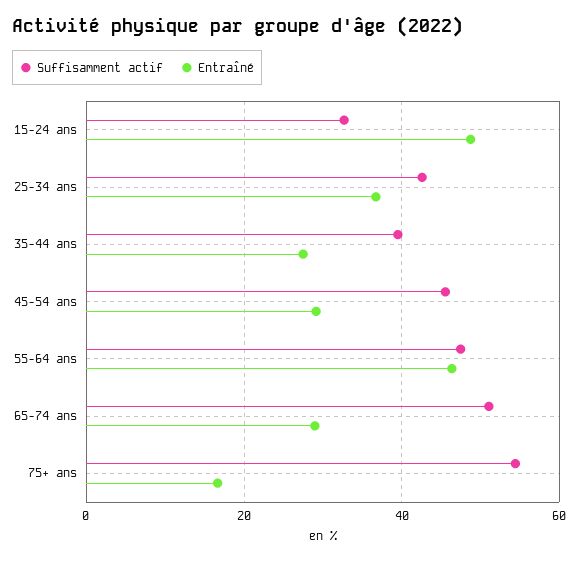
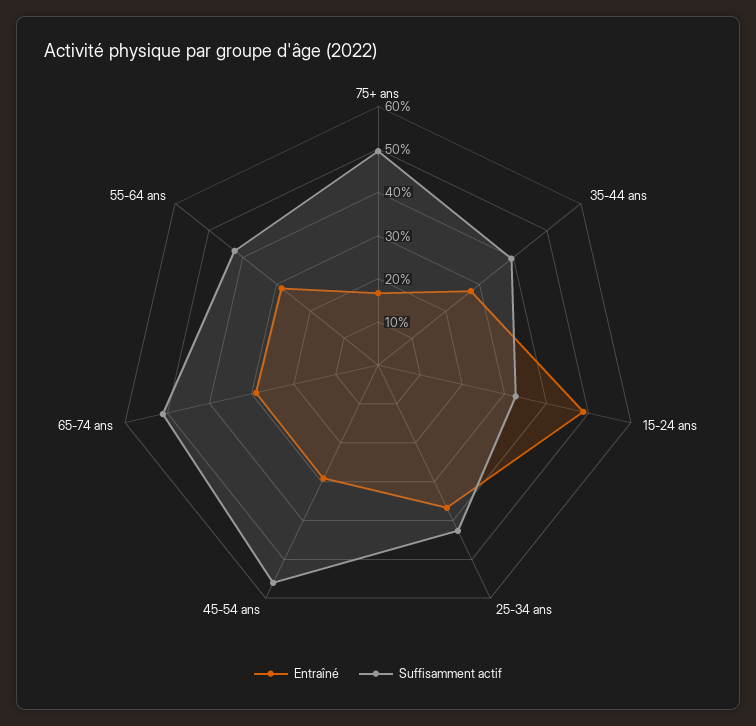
Suffisamment actif, 45-54 ans: 46 -> 56
Suffisamment actif, 55-64 ans: 48 -> 42
Entraîné, 55-64 ans: 46 -> 28
Suffisamment actif, 75+ ans: 54 -> 50

